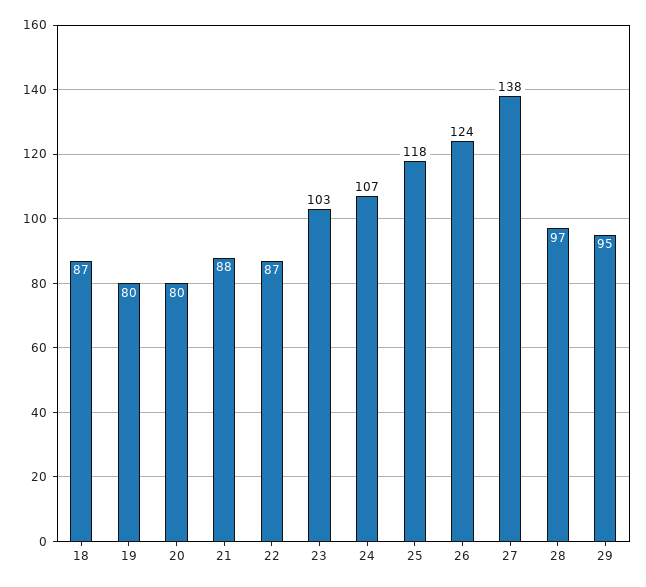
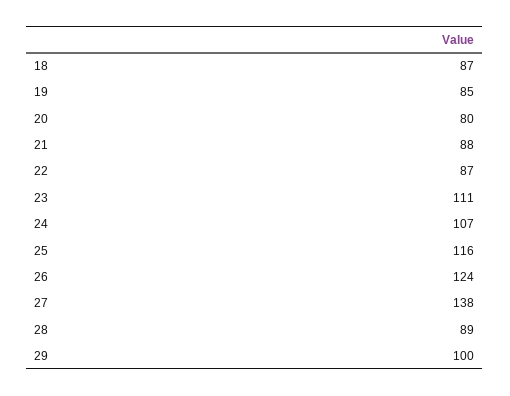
19: 80 -> 85
23: 103 -> 111
25: 118 -> 116
28: 97 -> 89
29: 95 -> 100

